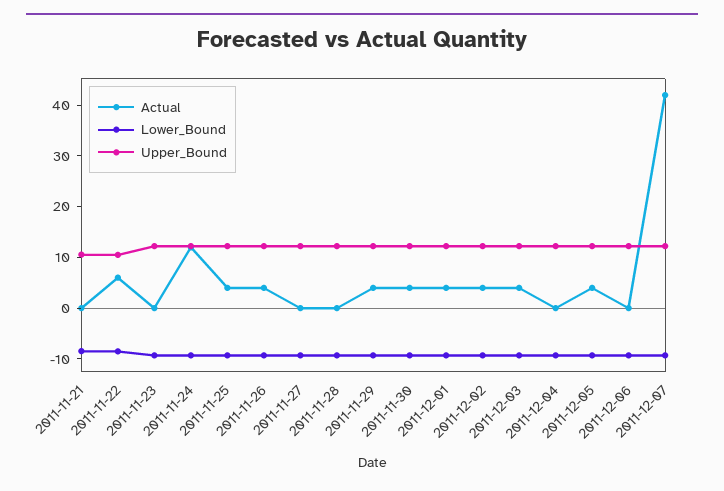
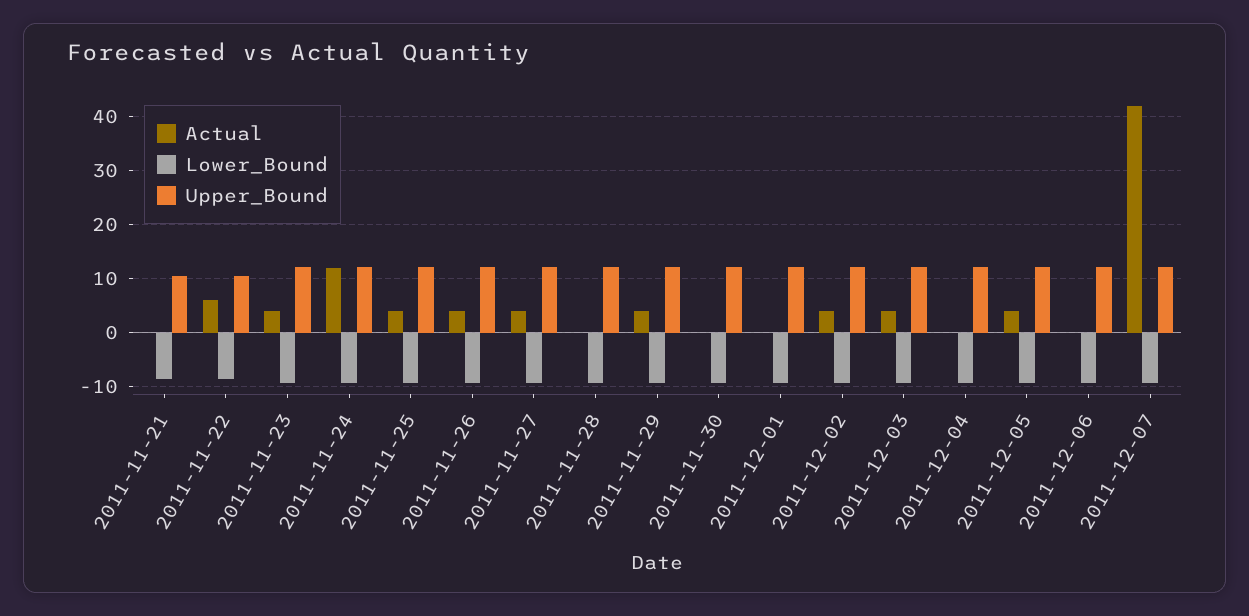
Actual, 2011-11-23: 0 -> 4
Actual, 2011-11-27: 0 -> 4
Actual, 2011-11-30: 4 -> 0
Actual, 2011-12-01: 4 -> 0

